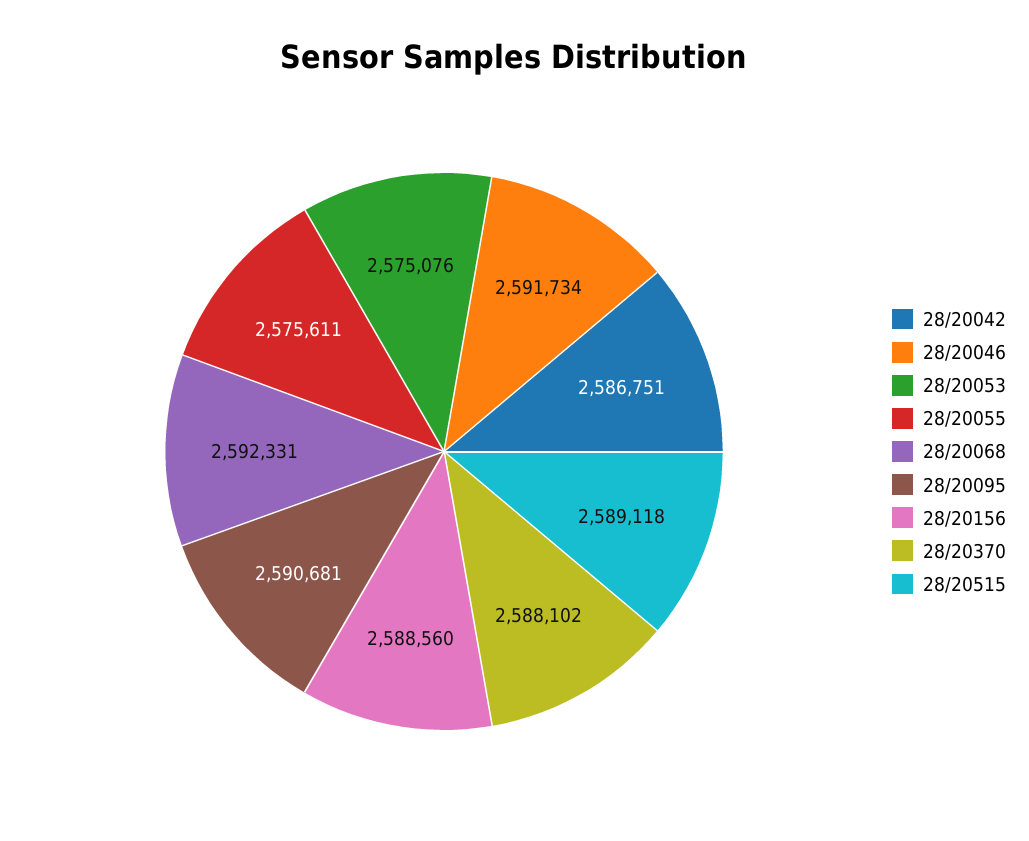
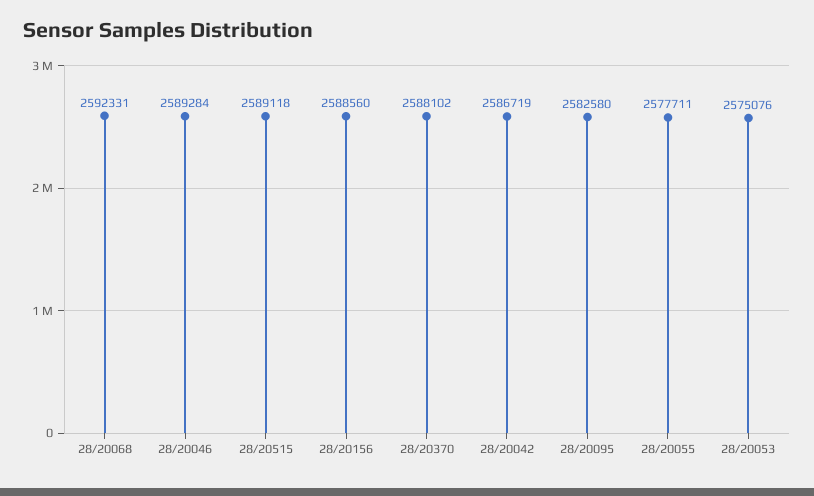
28/20042: 2586751 -> 2586719
28/20046: 2591734 -> 2589284
28/20055: 2575611 -> 2577711
28/20095: 2590681 -> 2582580

